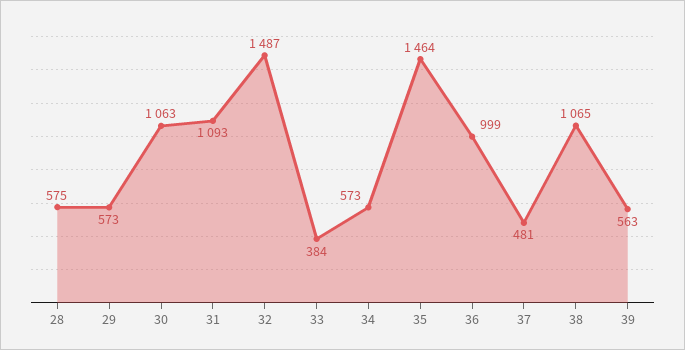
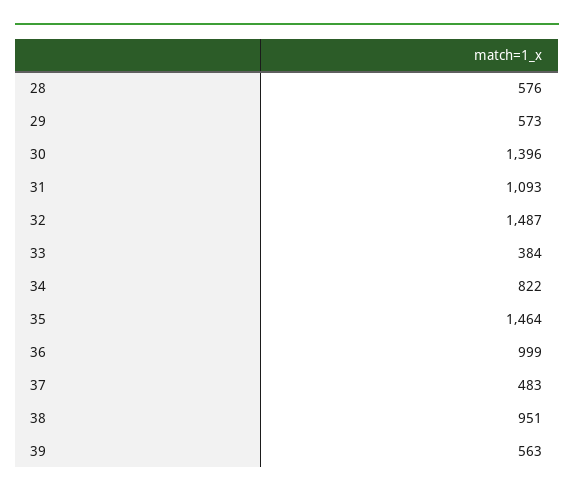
28: 575 -> 576
30: 1063 -> 1396
34: 573 -> 822
37: 481 -> 483
38: 1065 -> 951

